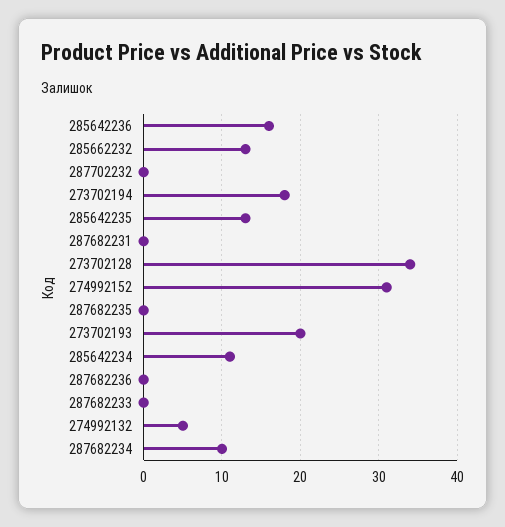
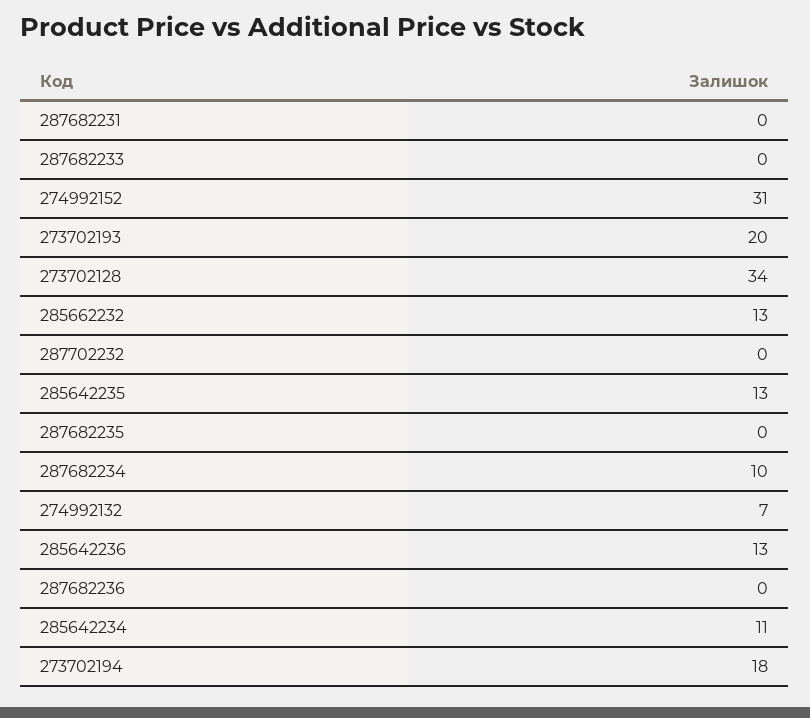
285642236: 16 -> 13
274992132: 5 -> 7

